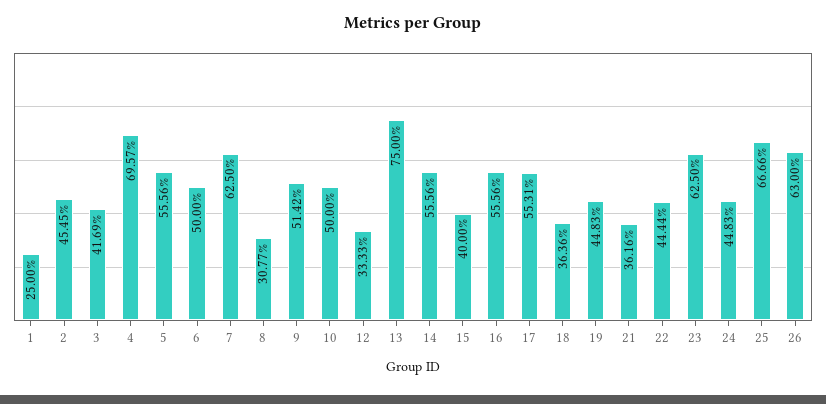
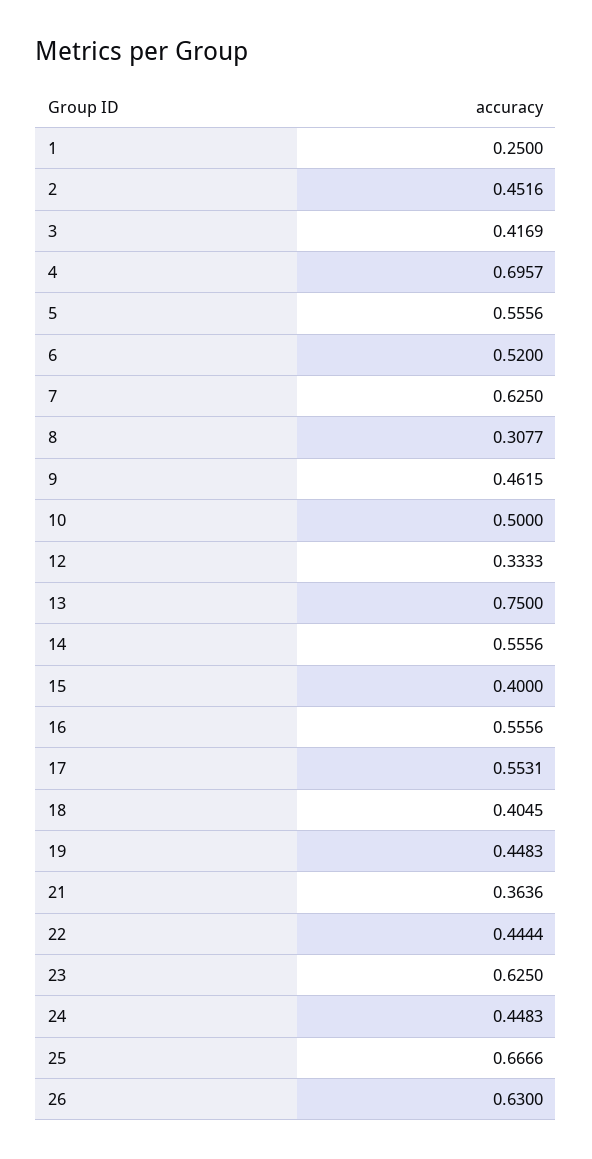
2: 0.4545 -> 0.4516
6: 0.5 -> 0.52
9: 0.5142 -> 0.4615
18: 0.3636 -> 0.4045
21: 0.3616 -> 0.3636

